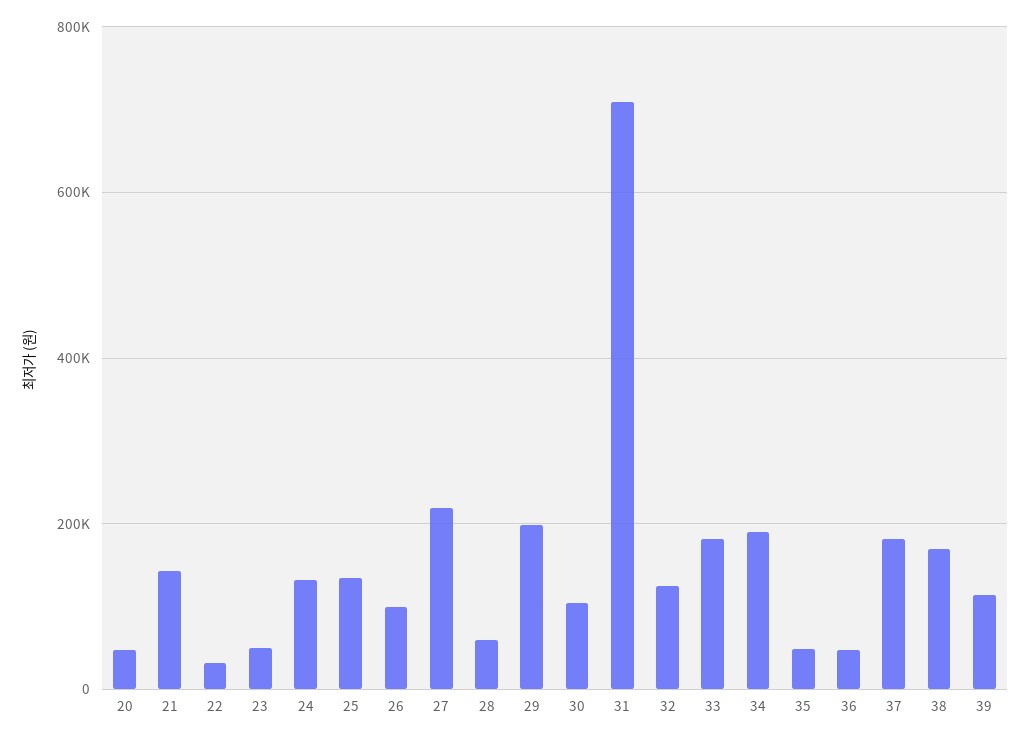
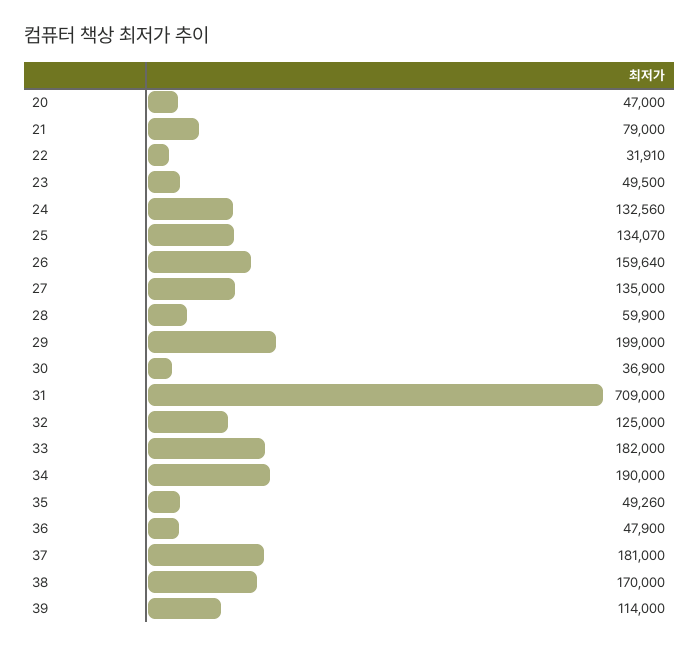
21: 140000 -> 79000
26: 100000 -> 159640
27: 220000 -> 135000
30: 100000 -> 36900

